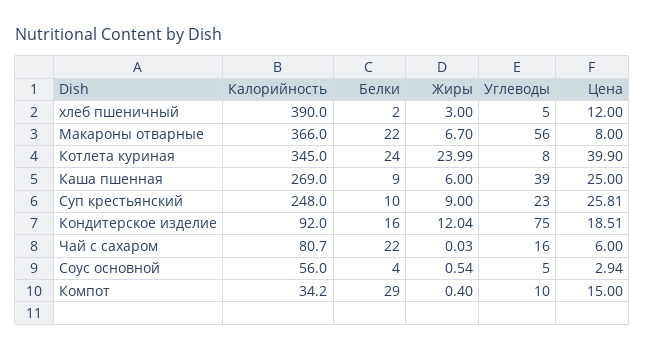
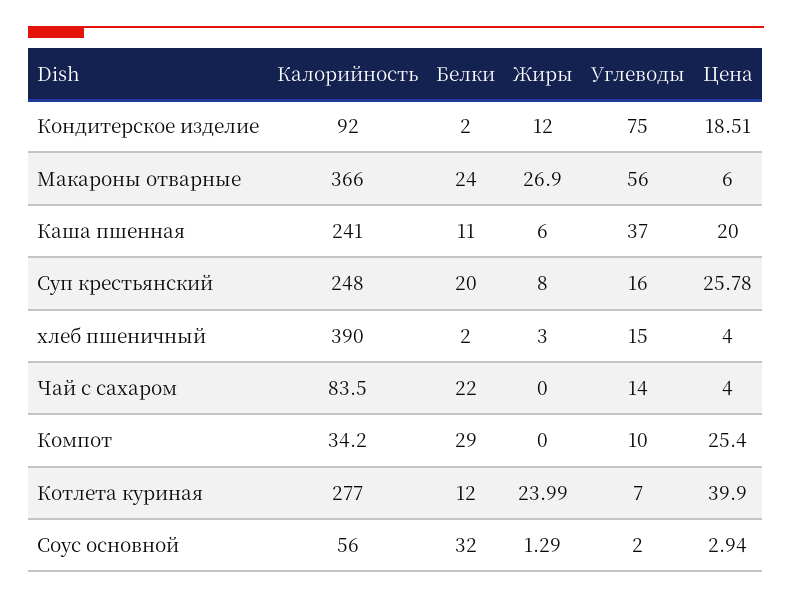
Углеводы, хлеб пшеничный: 5 -> 15
Цена, хлеб пшеничный: 12 -> 4
Белки, Макароны отварные: 22 -> 24
Жиры, Макароны отварные: 6.7 -> 26.9
Цена, Макароны отварные: 8 -> 6
Калорийность, Котлета куриная: 345 -> 277
Белки, Котлета куриная: 24 -> 12
Углеводы, Котлета куриная: 8 -> 7
Калорийность, Каша пшенная: 269 -> 241
Белки, Каша пшенная: 9 -> 11
Углеводы, Каша пшенная: 39 -> 37
Цена, Каша пшенная: 25 -> 20
Белки, Суп крестьянский: 10 -> 20
Жиры, Суп крестьянский: 9 -> 8
Углеводы, Суп крестьянский: 23 -> 16
Цена, Суп крестьянский: 25.81 -> 25.78
Белки, Кондитерское изделие: 16 -> 2
Жиры, Кондитерское изделие: 12.04 -> 12
Калорийность, Чай с сахаром: 80.7 -> 83.5
Жиры, Чай с сахаром: 0.03 -> 0
Углеводы, Чай с сахаром: 16 -> 14
Цена, Чай с сахаром: 6 -> 4
Белки, Соус основной: 4 -> 32
Жиры, Соус основной: 0.54 -> 1.29
Углеводы, Соус основной: 5 -> 2
Жиры, Компот: 0.4 -> 0
Цена, Компот: 15 -> 25.4

